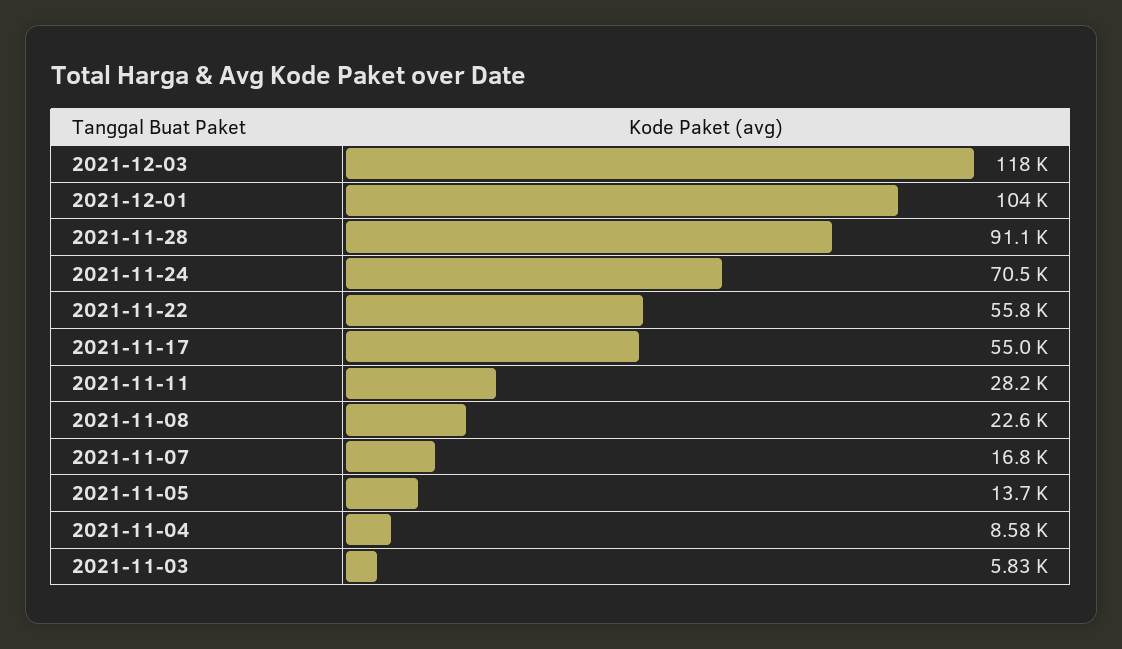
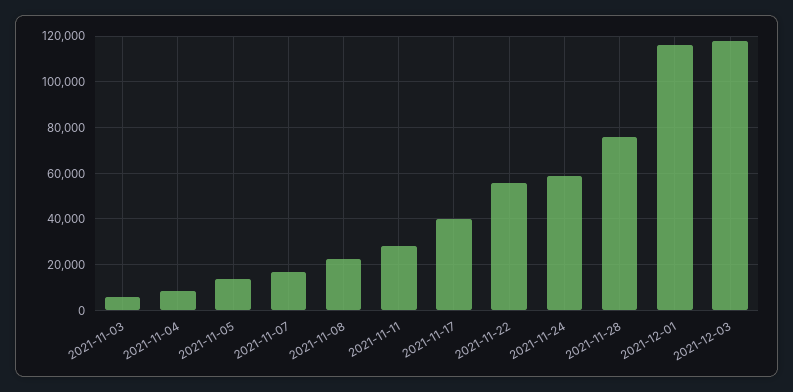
2021-12-01: 104000 -> 115000
2021-11-28: 91100 -> 75000
2021-11-24: 70500 -> 60000
2021-11-17: 55000 -> 40000

